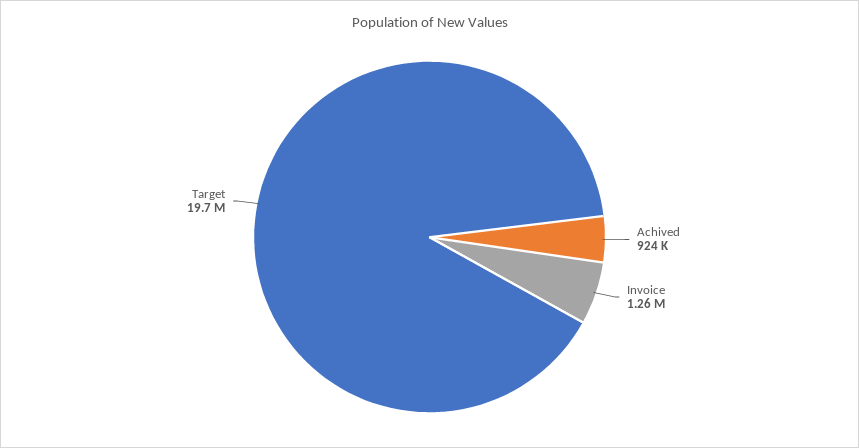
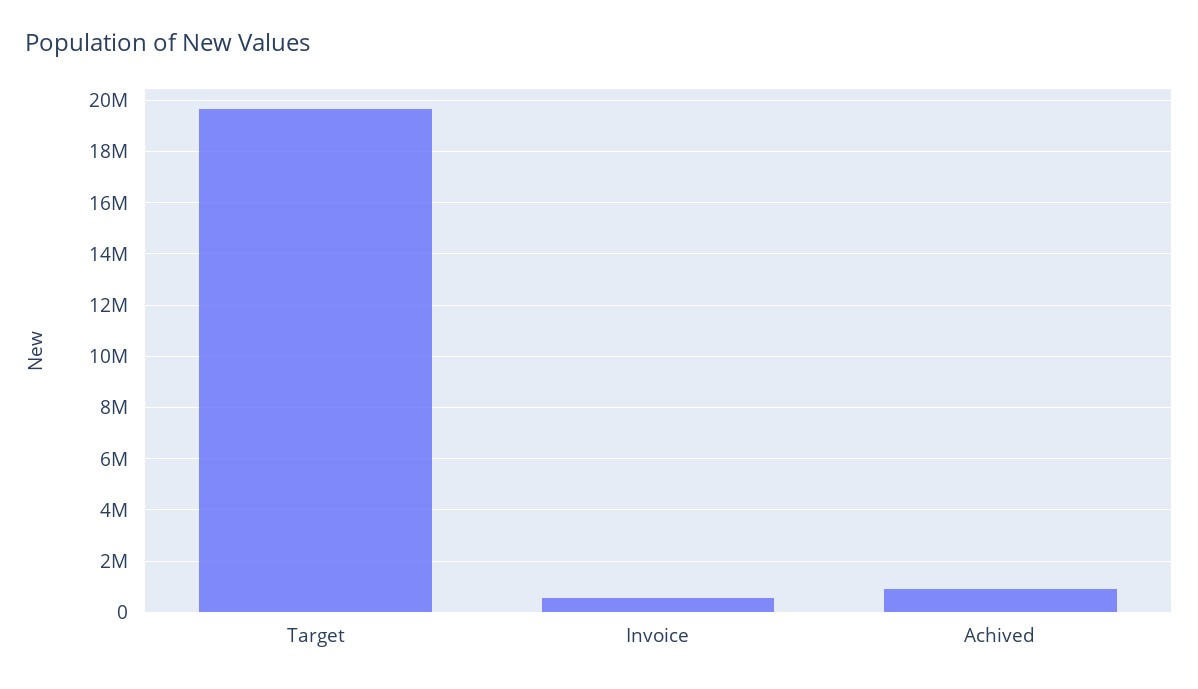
Invoice: 1260000 -> 500000

